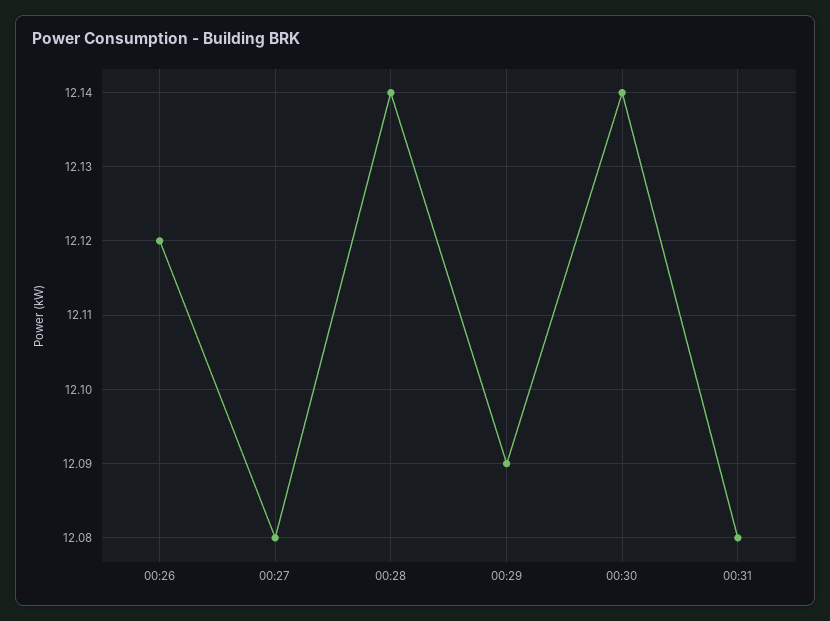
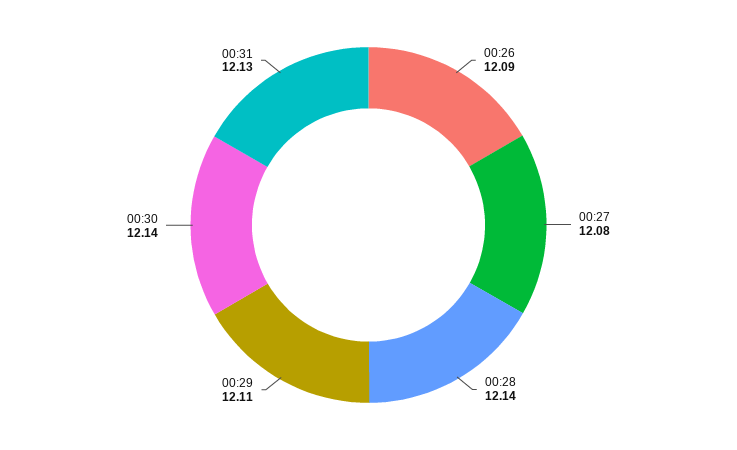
00:26: 12.12 -> 12.09
00:29: 12.09 -> 12.11
00:31: 12.08 -> 12.13

